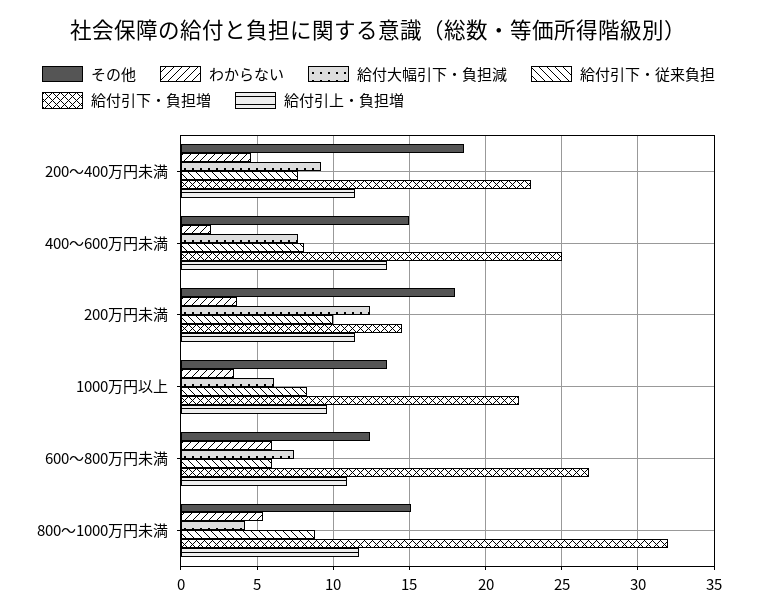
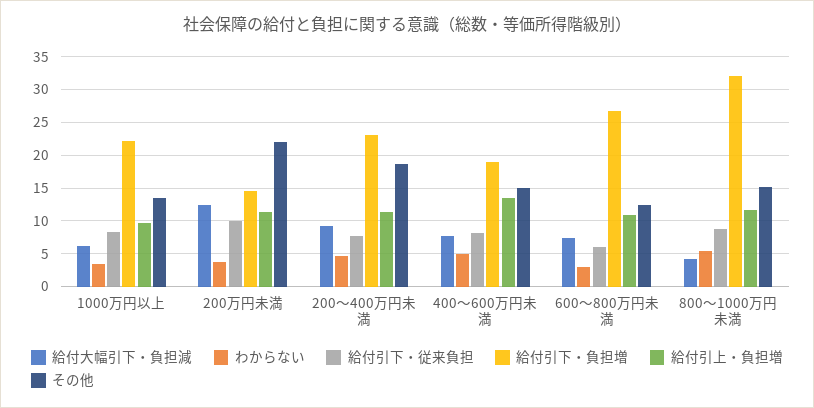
わからない, 400～600万円未満: 2 -> 5
給付引下・負担増, 400～600万円未満: 25 -> 19
その他, 200万円未満: 18 -> 22
わからない, 600～800万円未満: 6 -> 3

